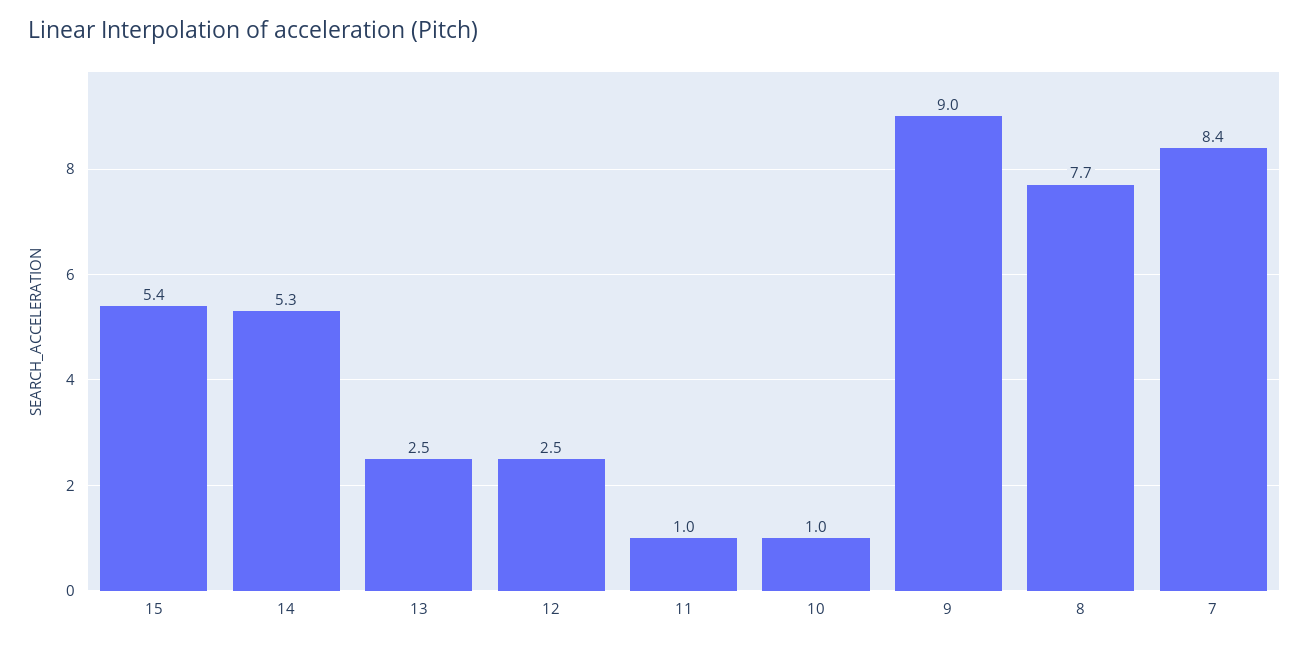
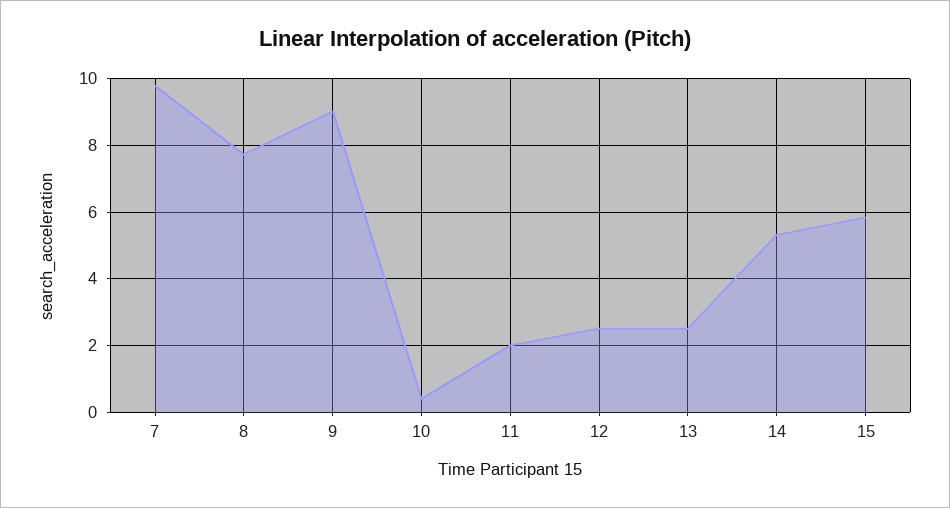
15: 5.4 -> 5.8
11: 1 -> 2
10: 1 -> 0.4
7: 8.4 -> 9.8

